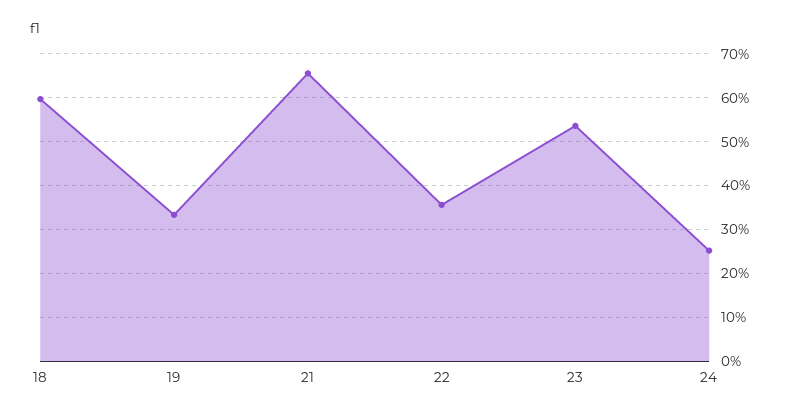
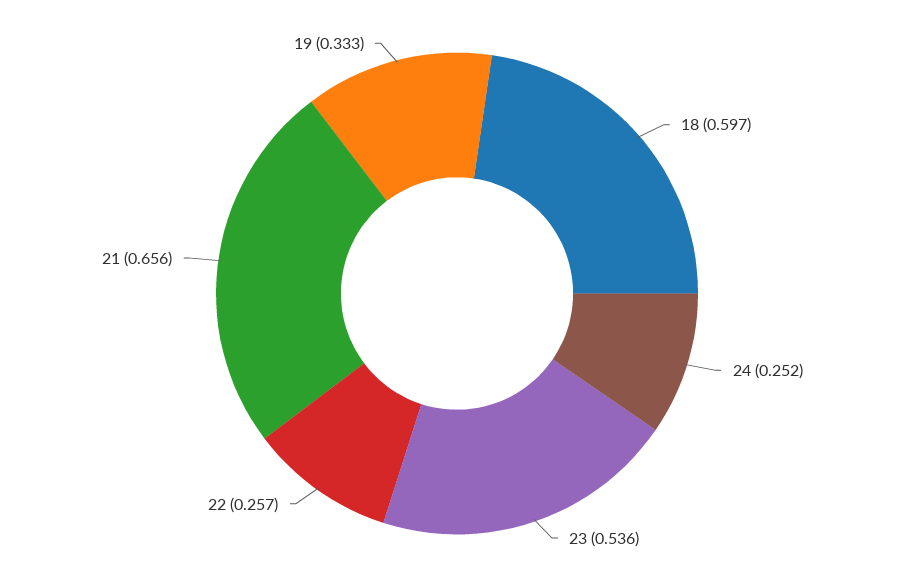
22: 0.36 -> 0.257

